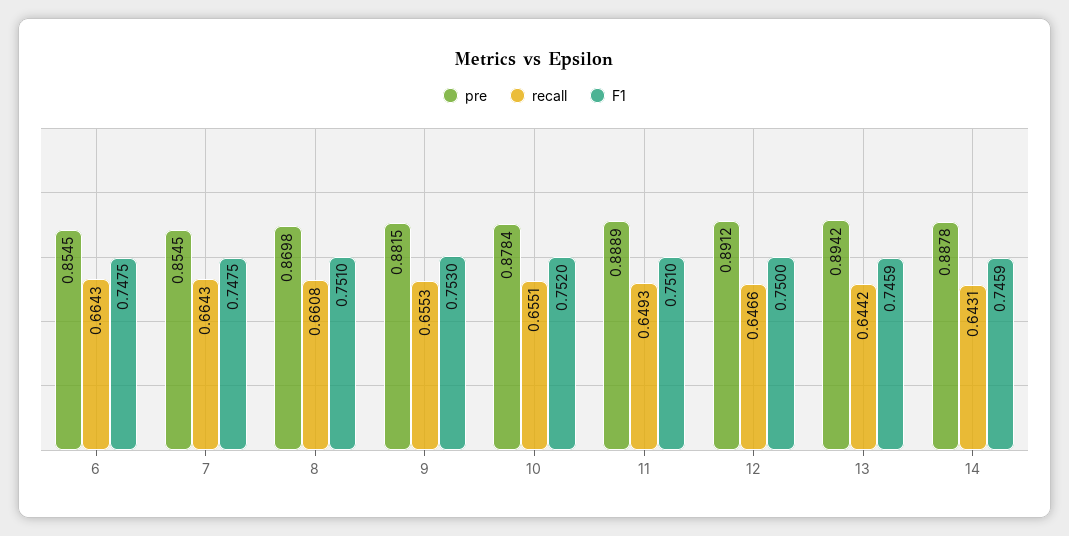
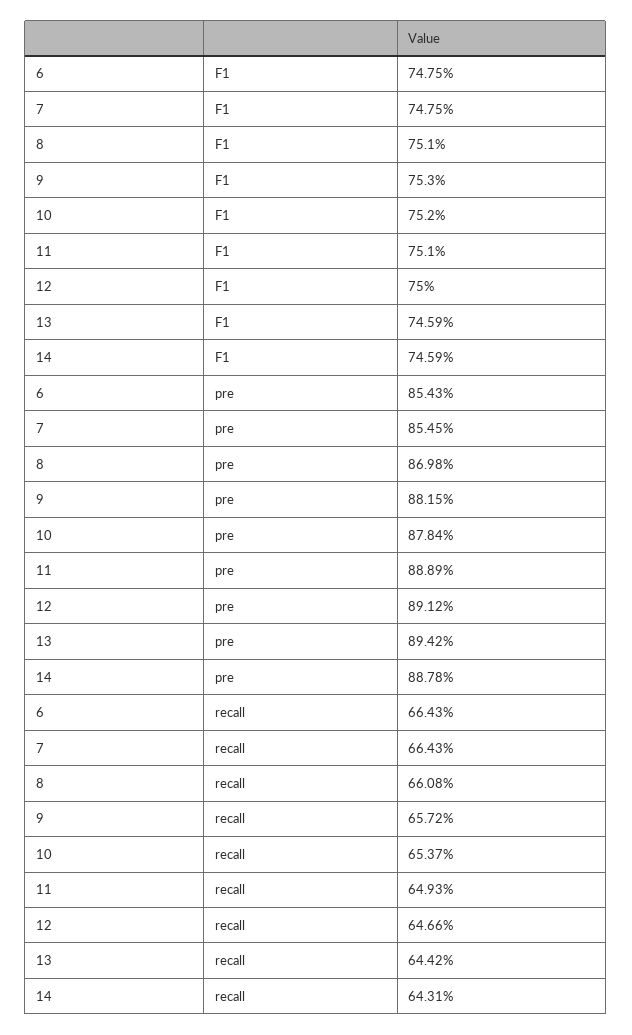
pre, 6: 0.8545 -> 0.8543
recall, 9: 0.6553 -> 0.6572
recall, 10: 0.6551 -> 0.6537

